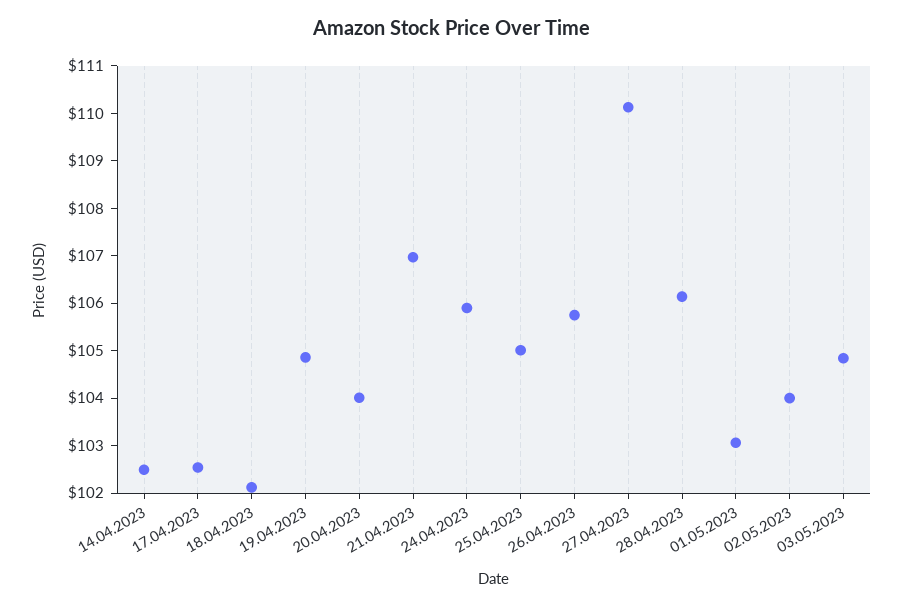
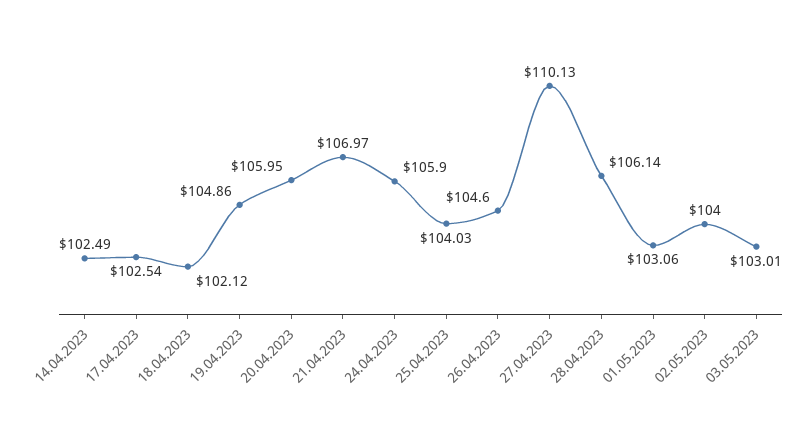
20.04.2023: 104 -> 105.95
25.04.2023: 105 -> 104.03
26.04.2023: 105.8 -> 104.6
03.05.2023: 104.8 -> 103.01

